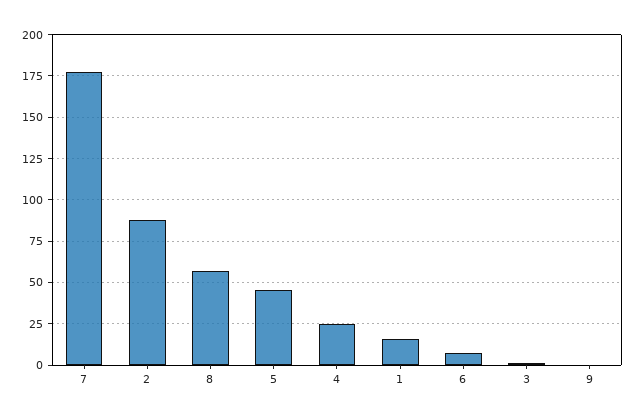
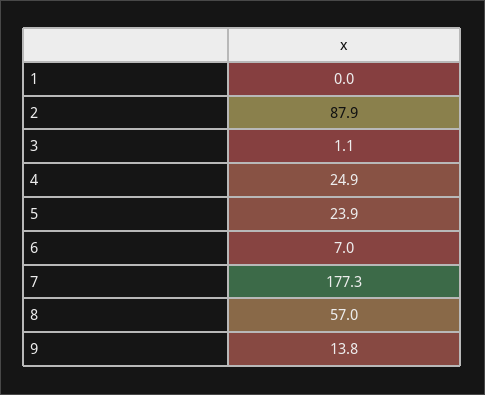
5: 45 -> 23.9
1: 15 -> 0
9: 0 -> 13.8

